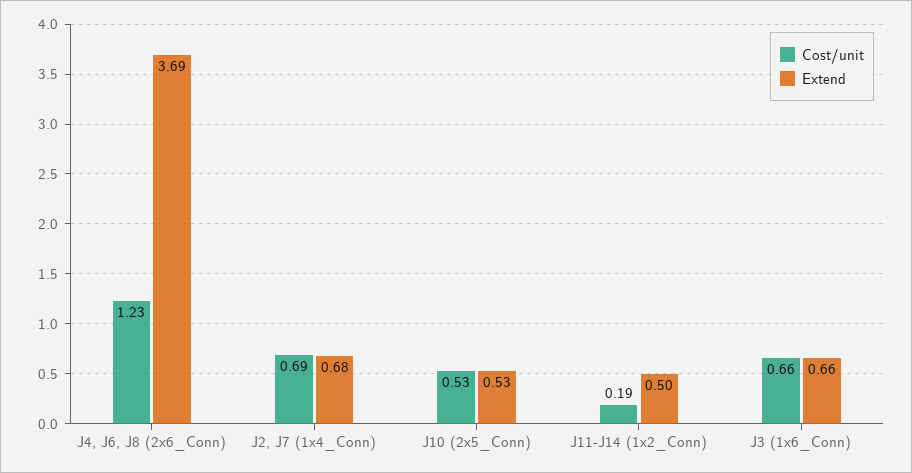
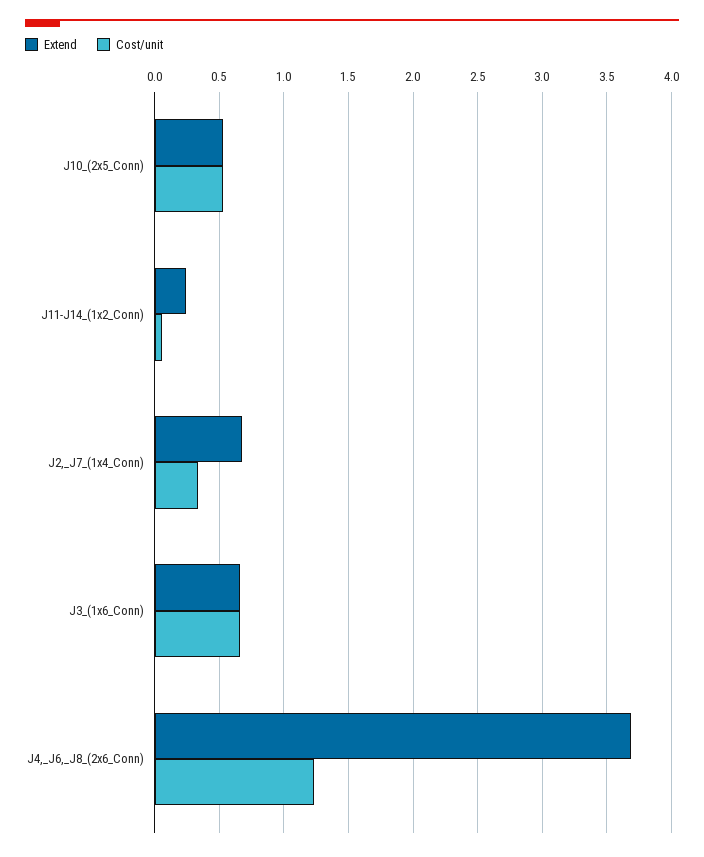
Cost/unit, J2, J7 (1x4_Conn): 0.69 -> 0.35
Cost/unit, J11-J14 (1x2_Conn): 0.19 -> 0.05
Extend, J11-J14 (1x2_Conn): 0.5 -> 0.25

